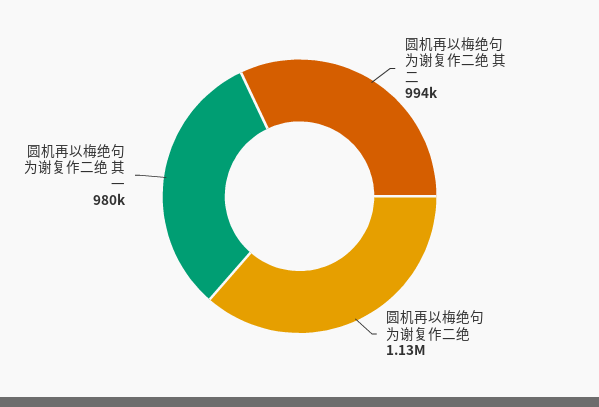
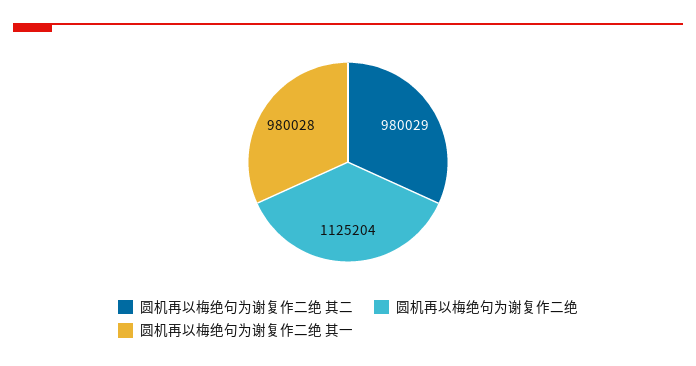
圆机再以梅绝句为谢复作二绝 其二: 994000 -> 980029

